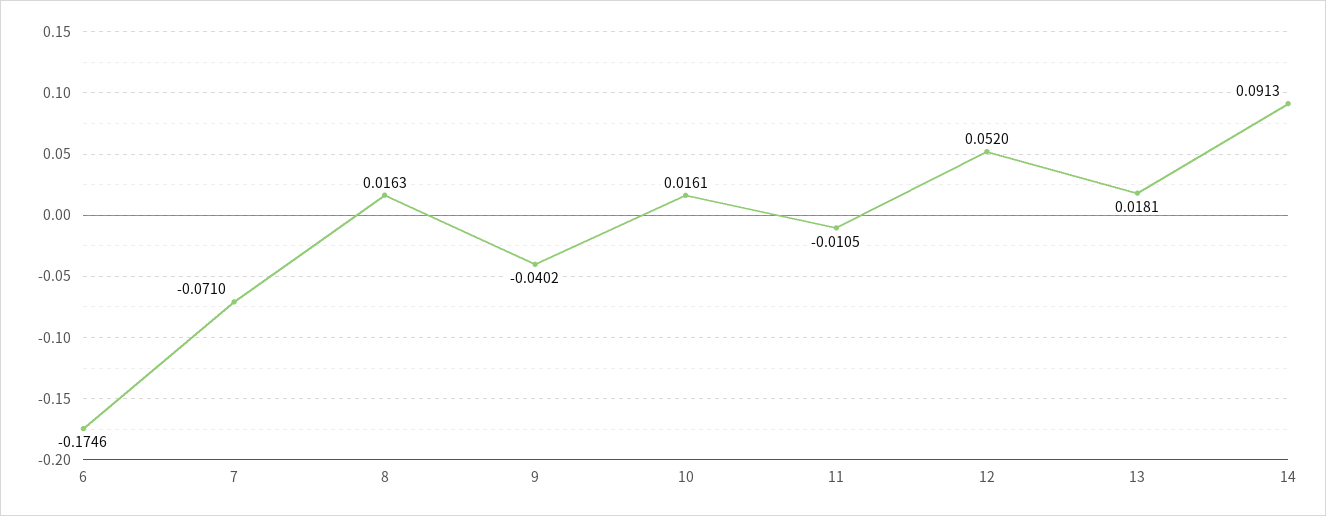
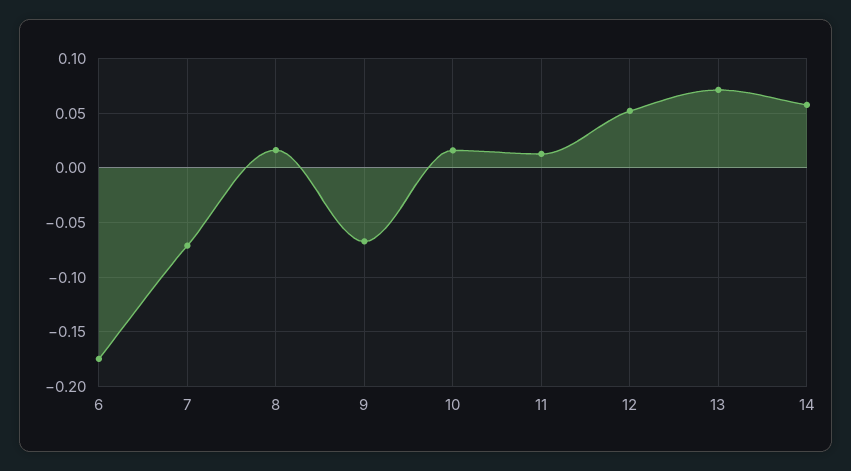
9: -0.0402 -> -0.07
11: -0.0105 -> 0.01
13: 0.0181 -> 0.07
14: 0.0913 -> 0.06

